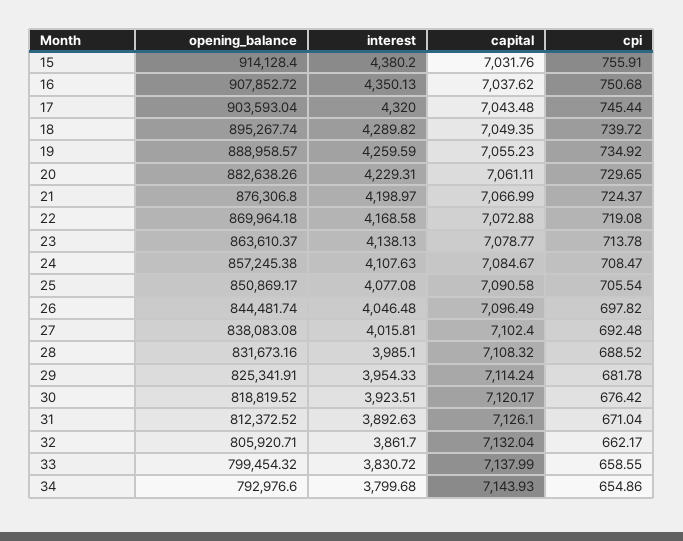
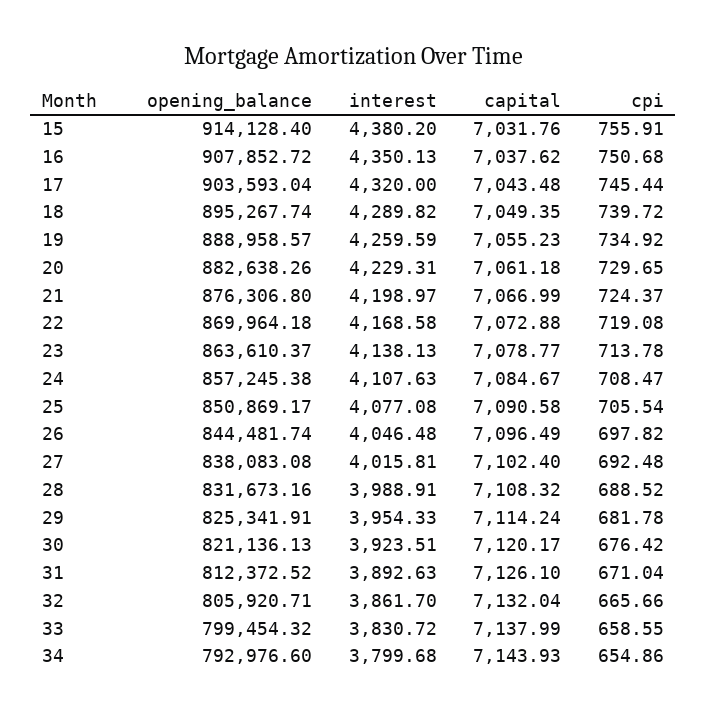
capital, 20: 7061.11 -> 7061.18
interest, 28: 3985.1 -> 3988.91
opening_balance, 30: 818819.52 -> 821136.13
cpi, 32: 662.17 -> 665.66

